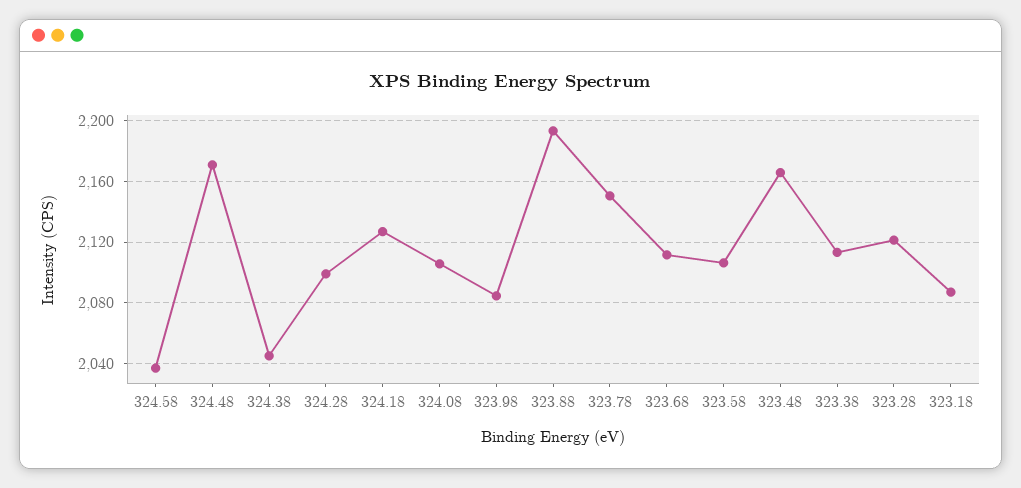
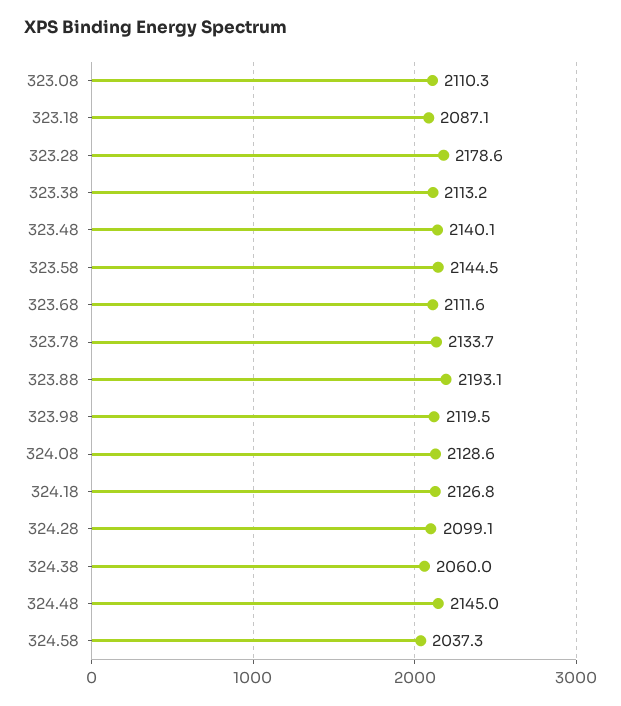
324.48: 2170 -> 2145
324.38: 2045 -> 2060
324.08: 2105 -> 2128.6
323.98: 2085 -> 2119.5
323.78: 2150 -> 2133.7
323.58: 2105 -> 2144.5
323.48: 2165 -> 2140.1
323.28: 2120 -> 2178.6
323.08: none -> 2110.3

